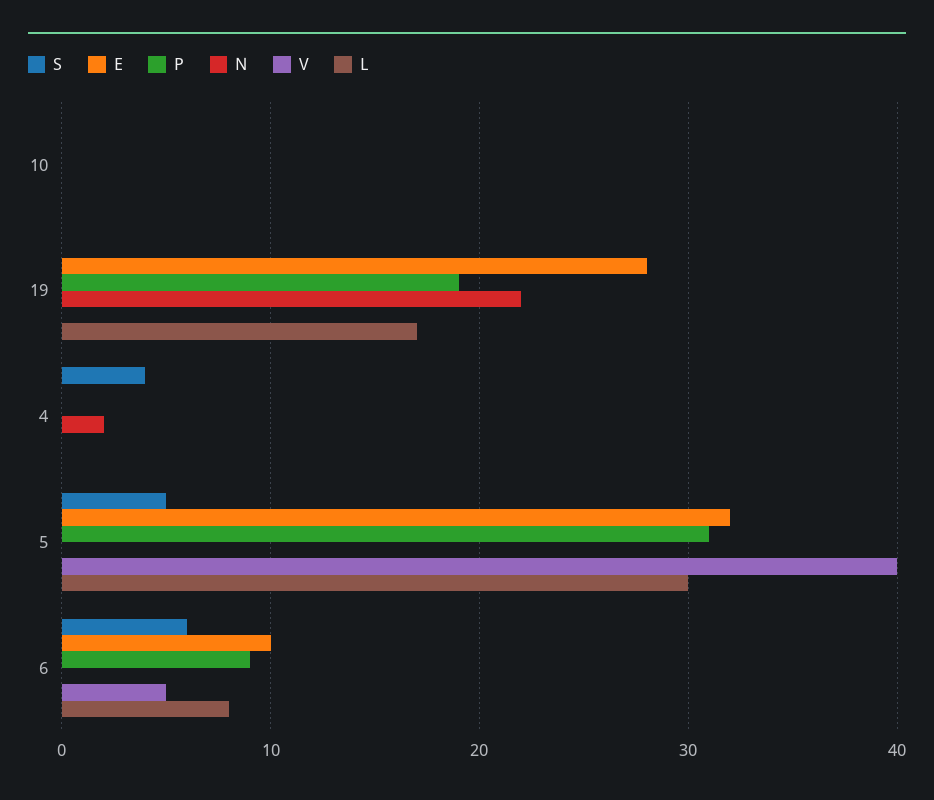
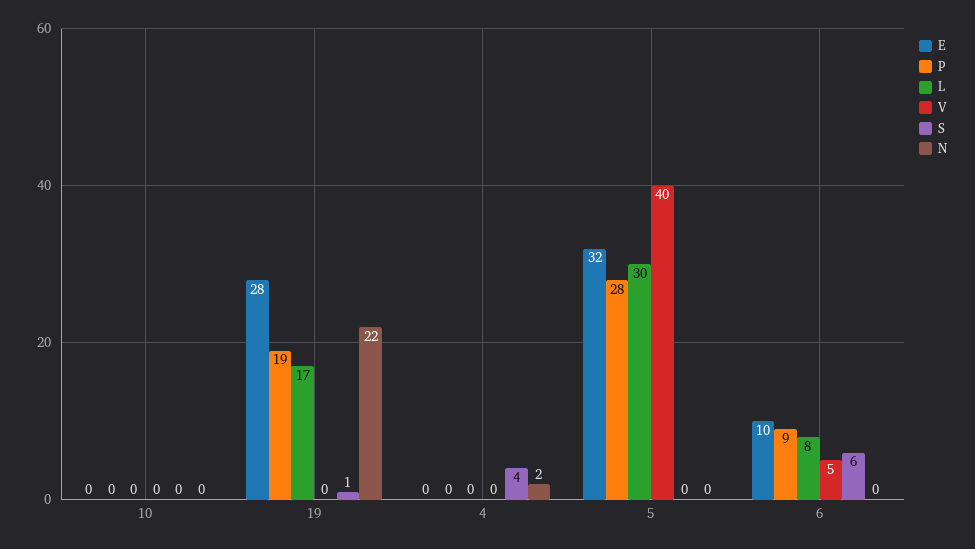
S, 19: 0 -> 1
S, 5: 5 -> 0
P, 5: 31 -> 28

